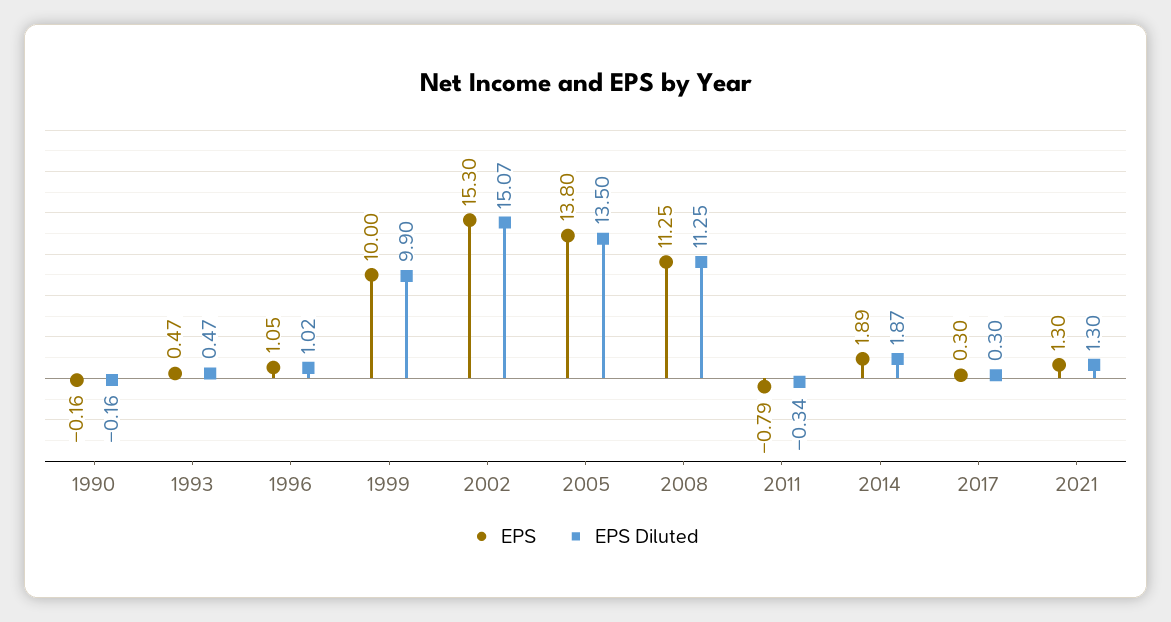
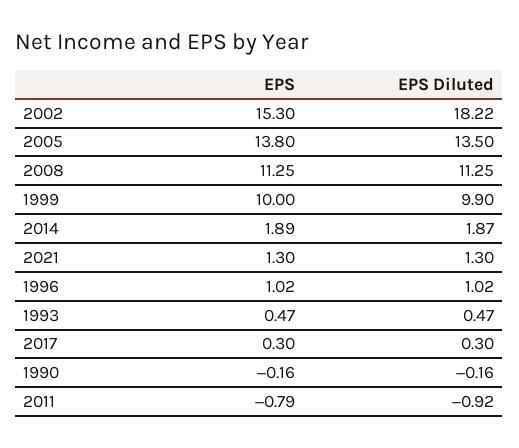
EPS, 1996: 1.05 -> 1.02
EPS Diluted, 2002: 15.07 -> 18.22
EPS Diluted, 2011: -0.34 -> -0.92

